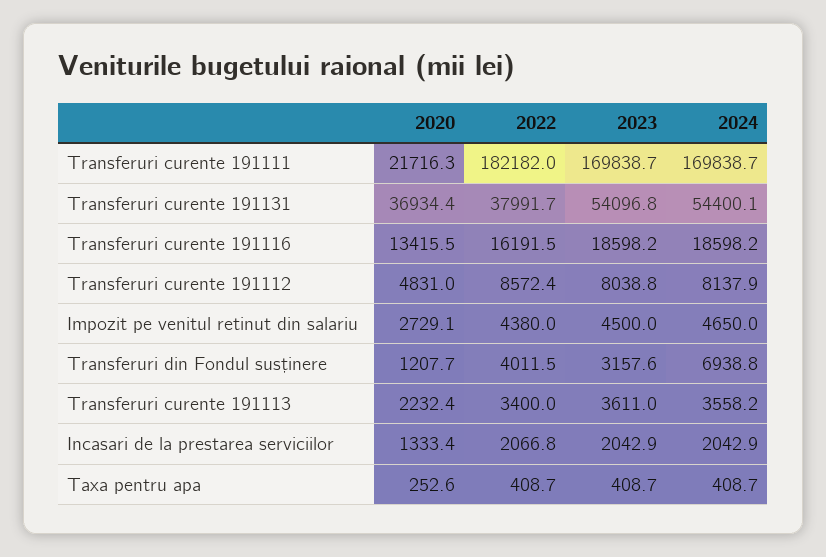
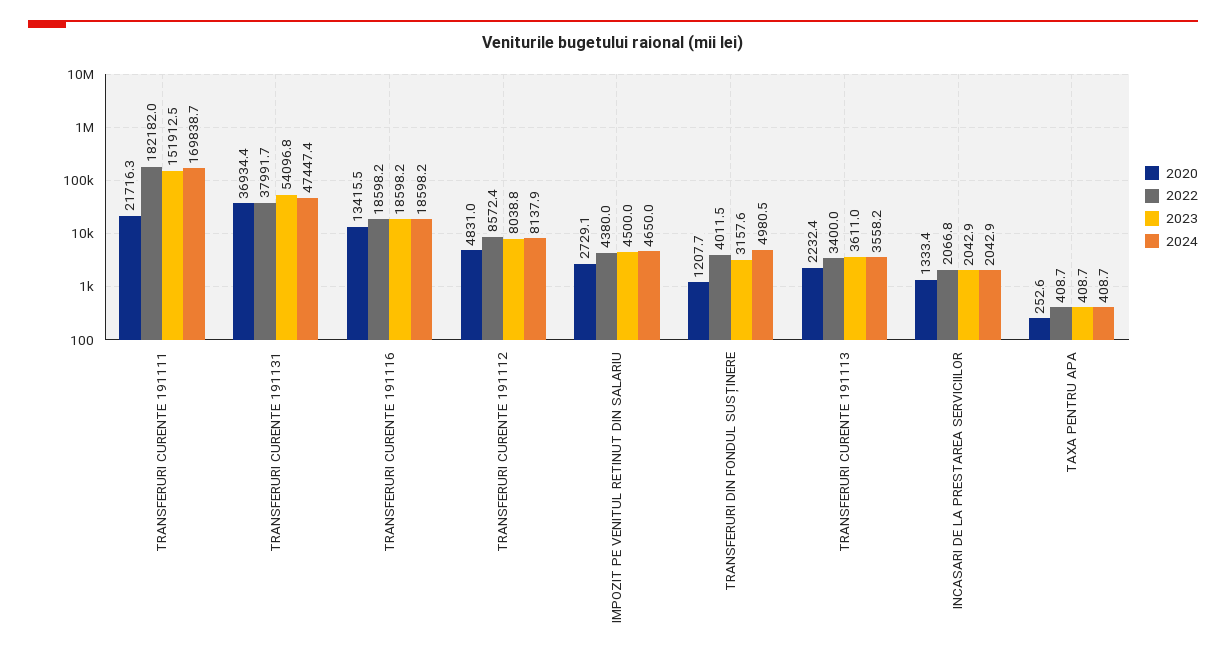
2023, Transferuri curente 191111: 169838.7 -> 151912.5
2024, Transferuri curente 191131: 54400.1 -> 47447.4
2022, Transferuri curente 191116: 16191.5 -> 18598.2
2024, Transferuri din Fondul susținere: 6938.8 -> 4980.5

